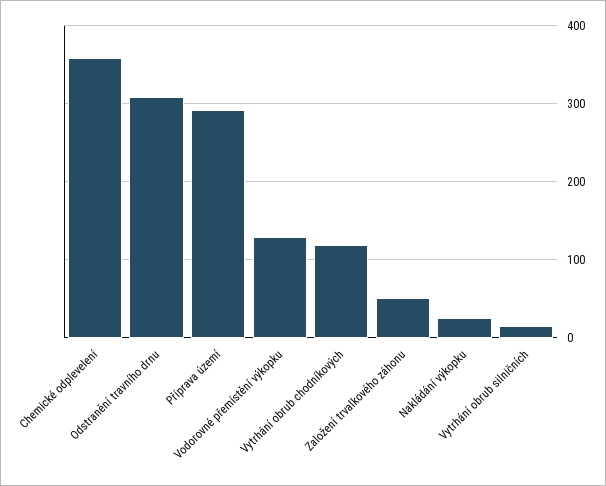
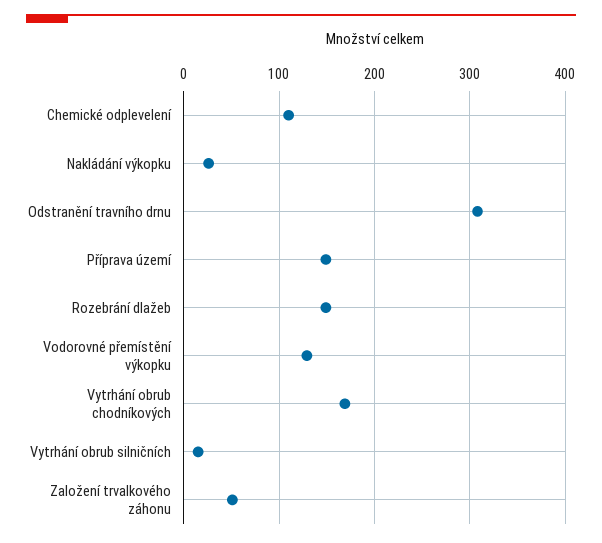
Chemické odplevelení: 360 -> 110
Příprava území: 290 -> 150
Vytrhání obrub chodníkových: 120 -> 170
Rozebrání dlažeb: none -> 150

